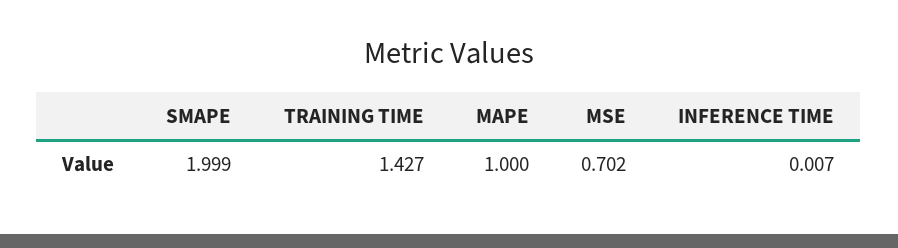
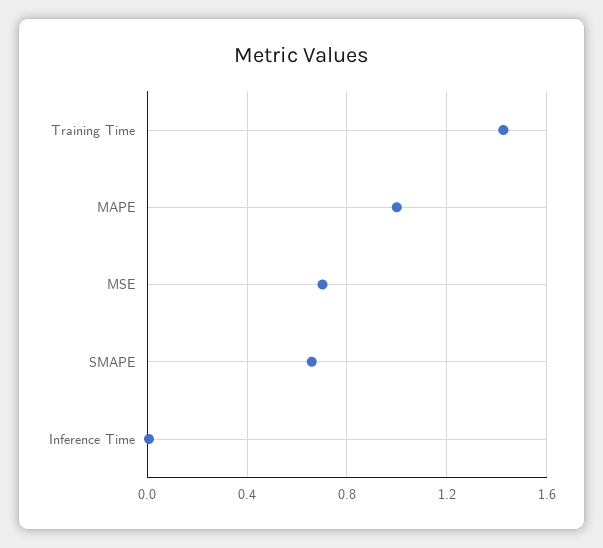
SMAPE: 1.999 -> 0.65

